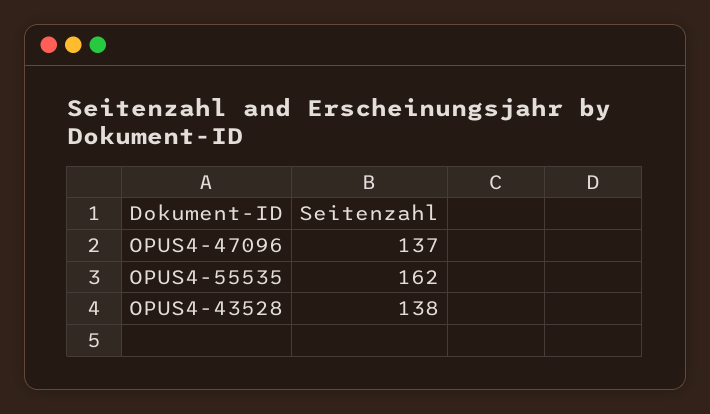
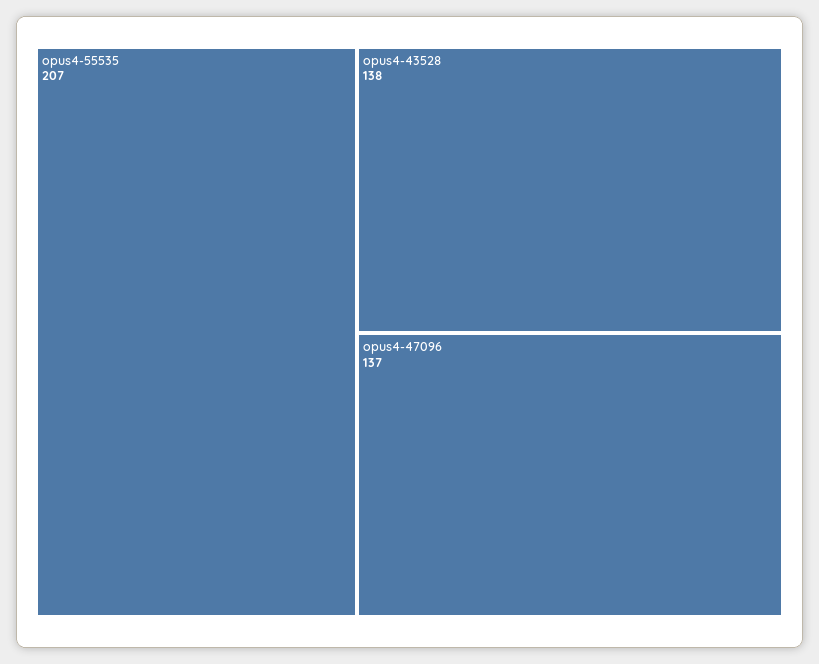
OPUS4-55535: 162 -> 207

